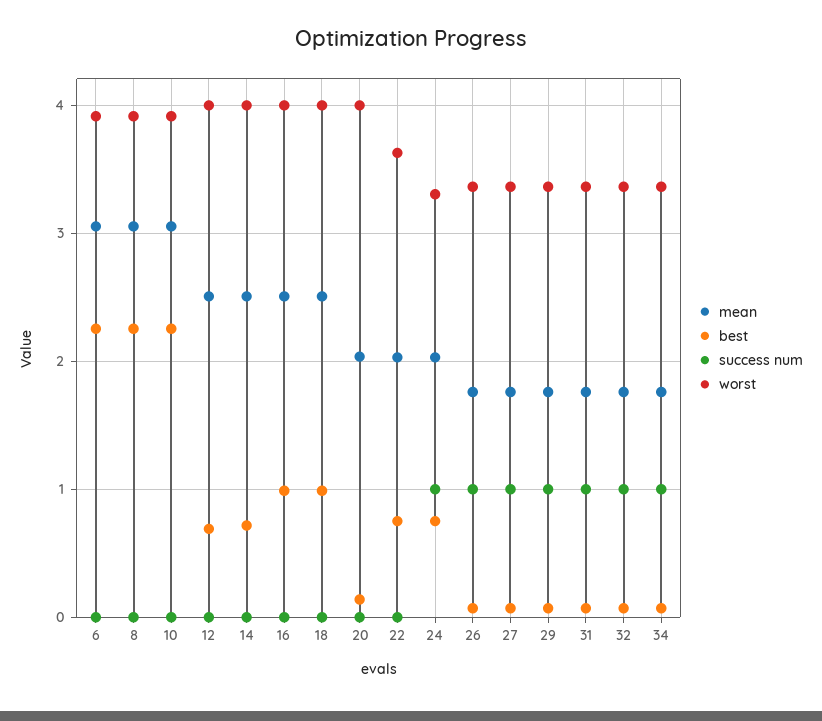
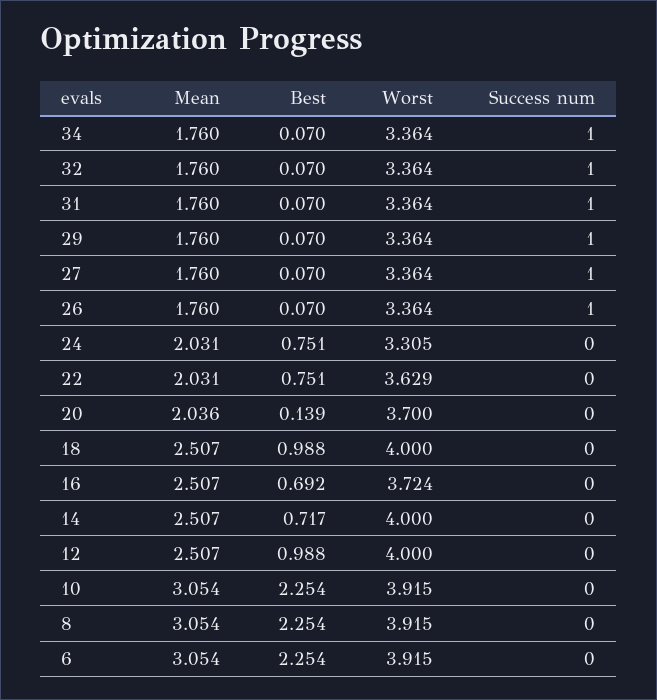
best, 12: 0.7 -> 0.988
best, 16: 1 -> 0.692
worst, 16: 4 -> 3.724
worst, 20: 4 -> 3.7
success num, 24: 1 -> 0

